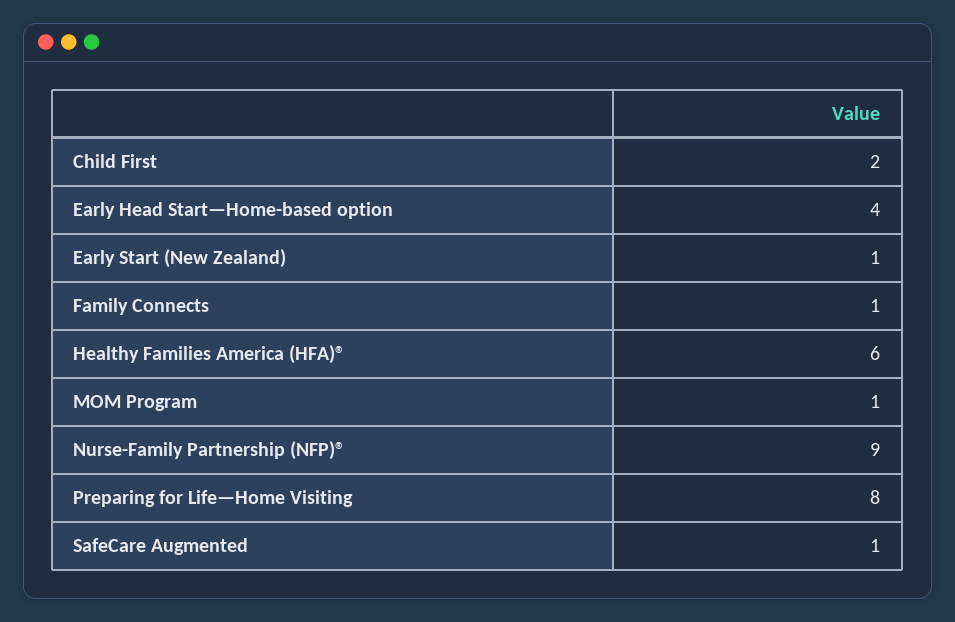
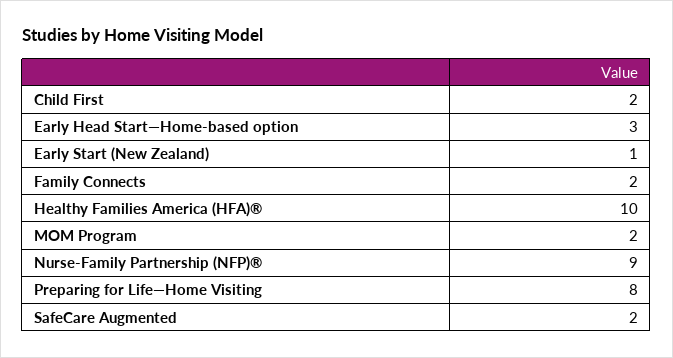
Early Head Start—Home-based option: 4 -> 3
Family Connects: 1 -> 2
Healthy Families America (HFA)®: 6 -> 10
MOM Program: 1 -> 2
SafeCare Augmented: 1 -> 2

